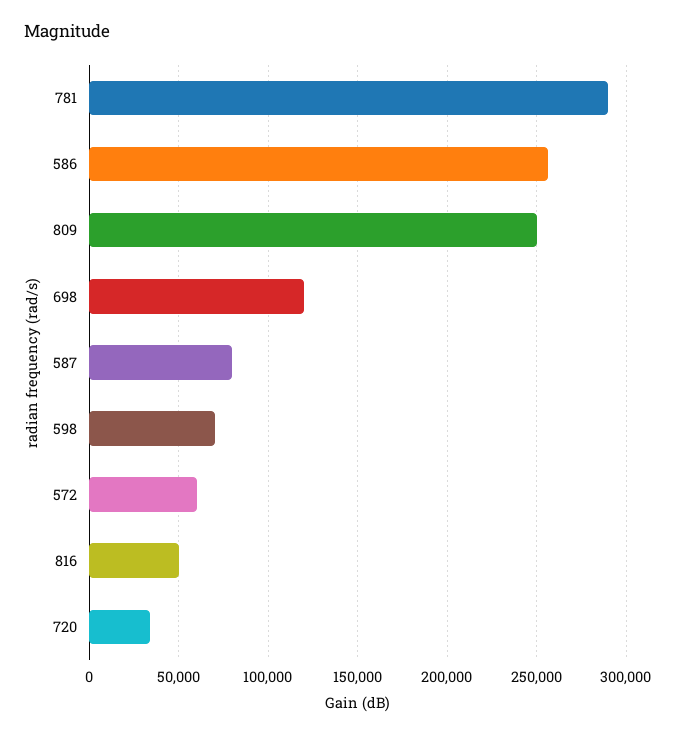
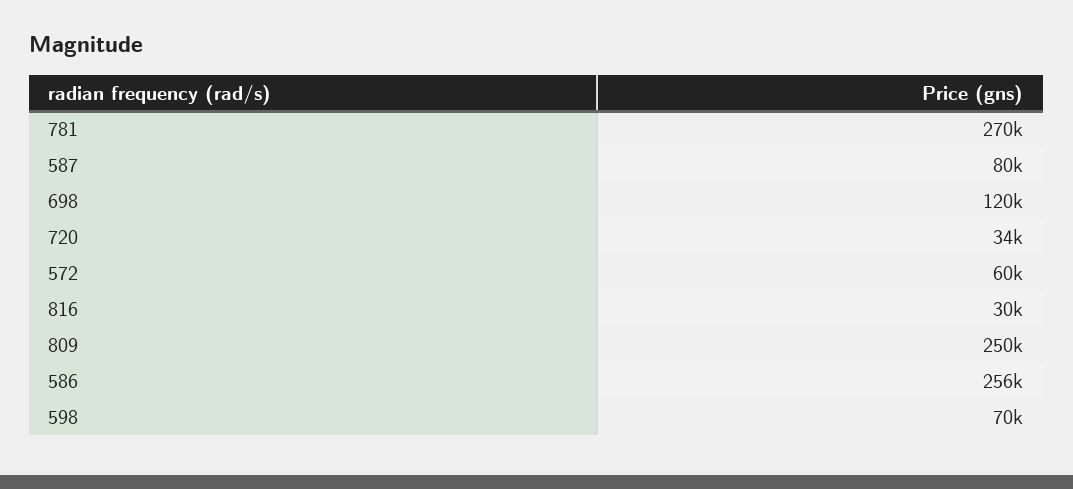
781: 290000 -> 270000
816: 50000 -> 30000

